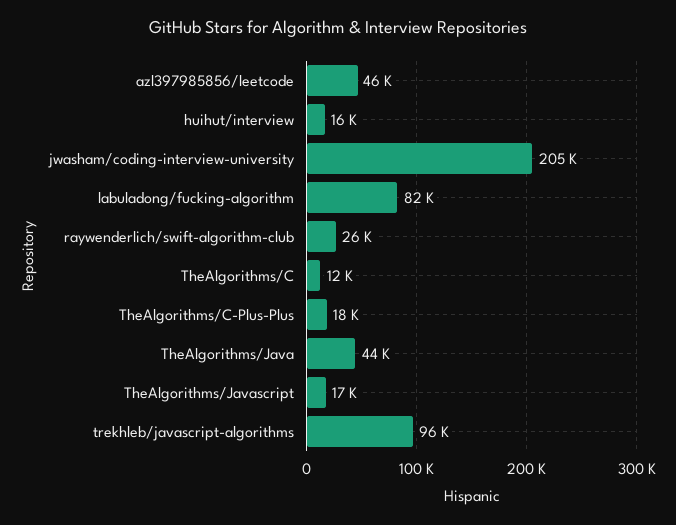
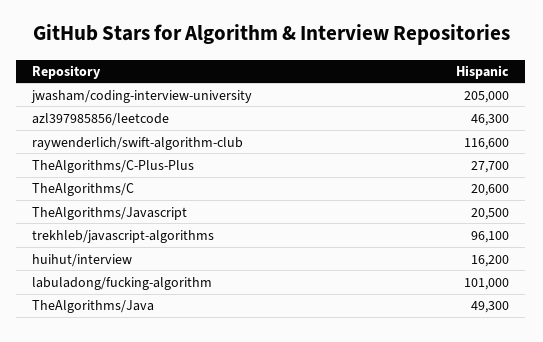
labuladong/fucking-algorithm: 82000 -> 101000
raywenderlich/swift-algorithm-club: 26000 -> 116600
TheAlgorithms/C: 12000 -> 20600
TheAlgorithms/C-Plus-Plus: 18000 -> 27700
TheAlgorithms/Java: 44000 -> 49300
TheAlgorithms/Javascript: 17000 -> 20500

